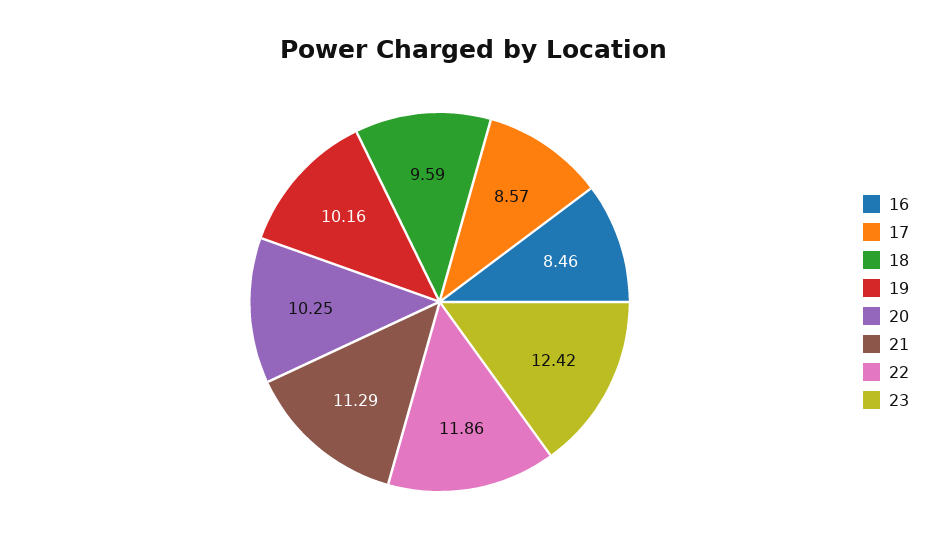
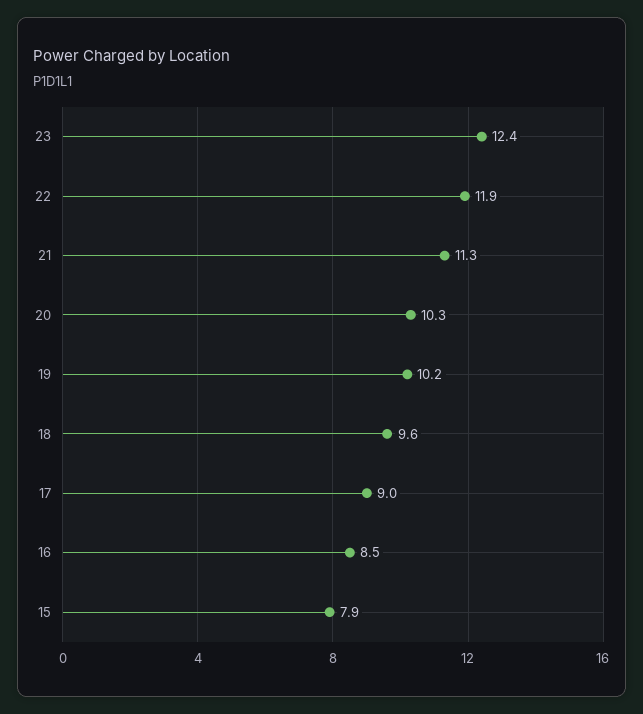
17: 8.57 -> 9
15: none -> 7.9

